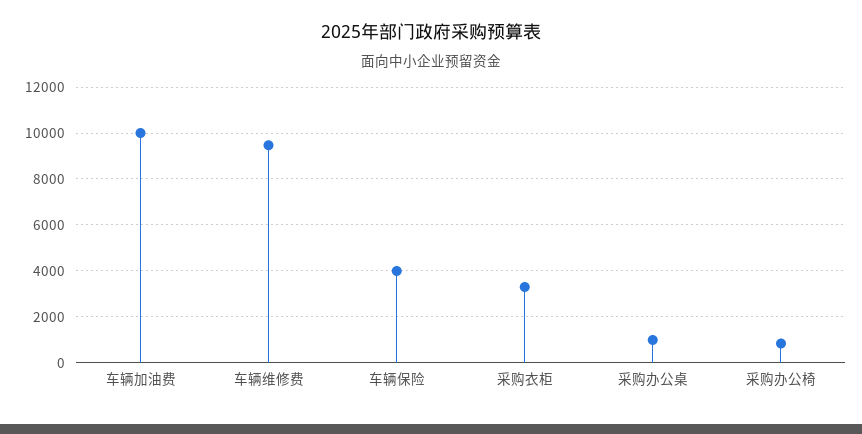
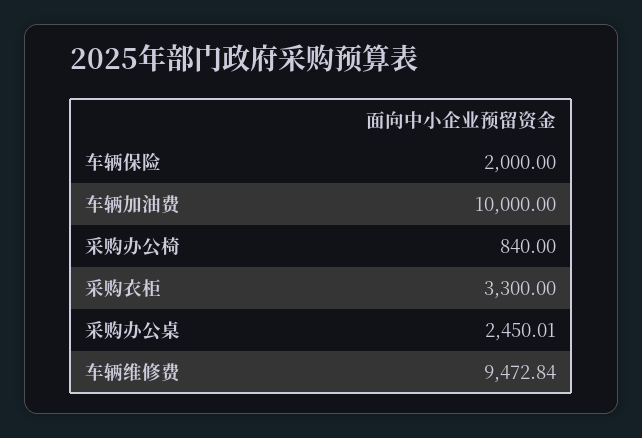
车辆保险: 4000 -> 2000
采购办公桌: 1000 -> 2450.01

